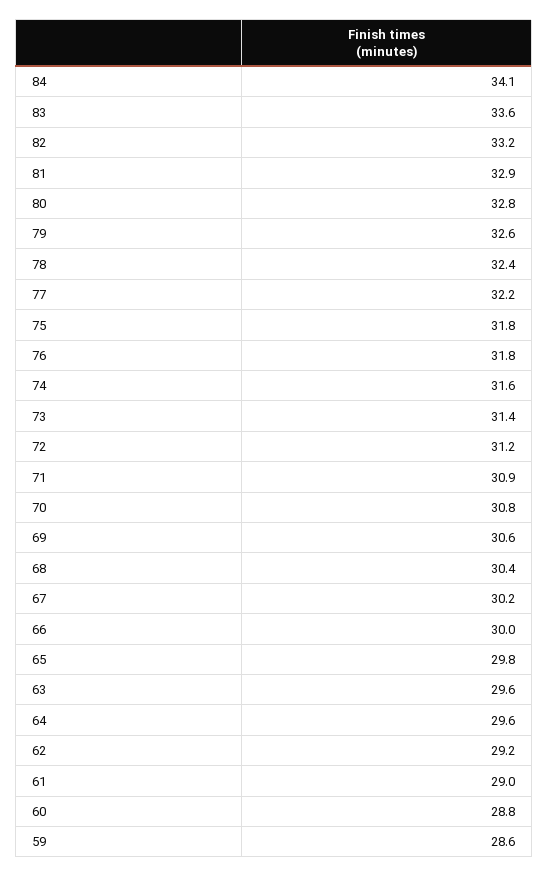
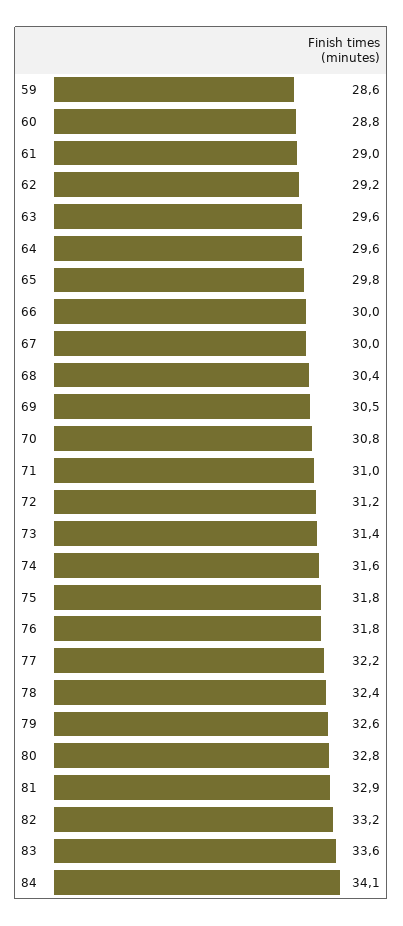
71: 30.9 -> 31
69: 30.6 -> 30.5
67: 30.2 -> 30

